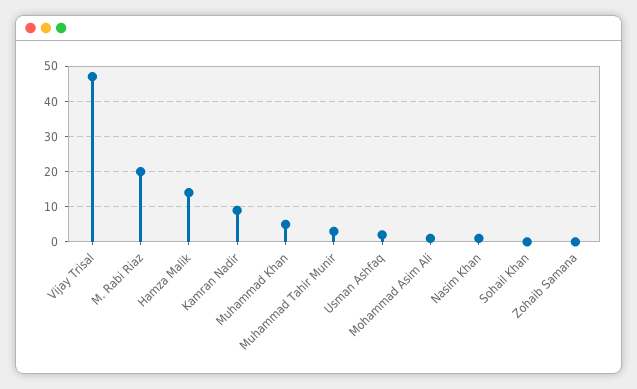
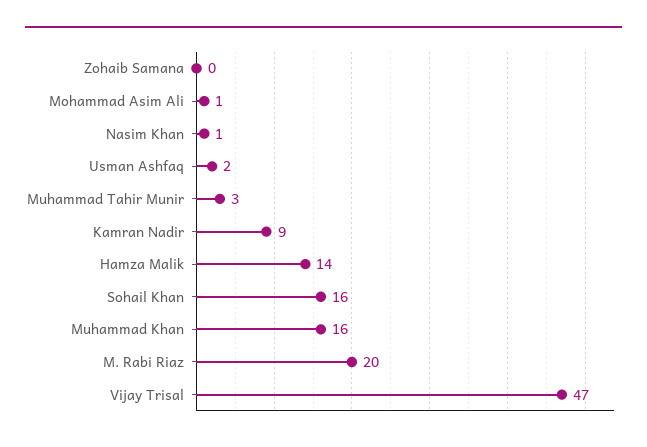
Muhammad Khan: 5 -> 16
Sohail Khan: 0 -> 16

